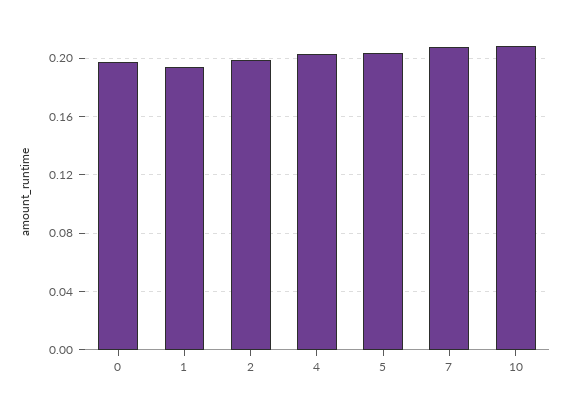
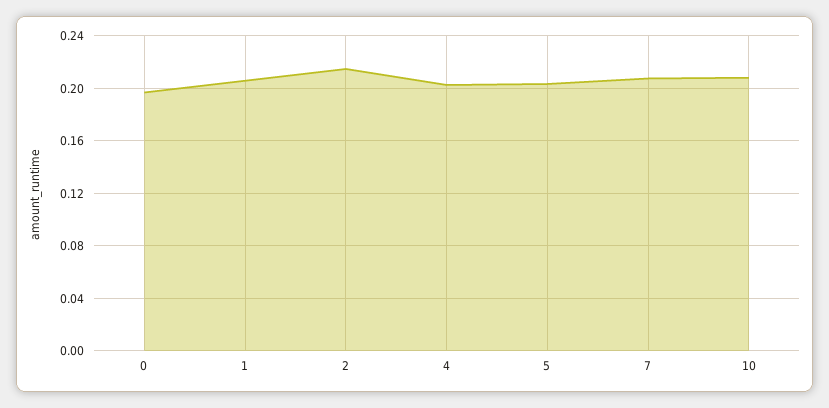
1: 0.195 -> 0.205
2: 0.2 -> 0.215

